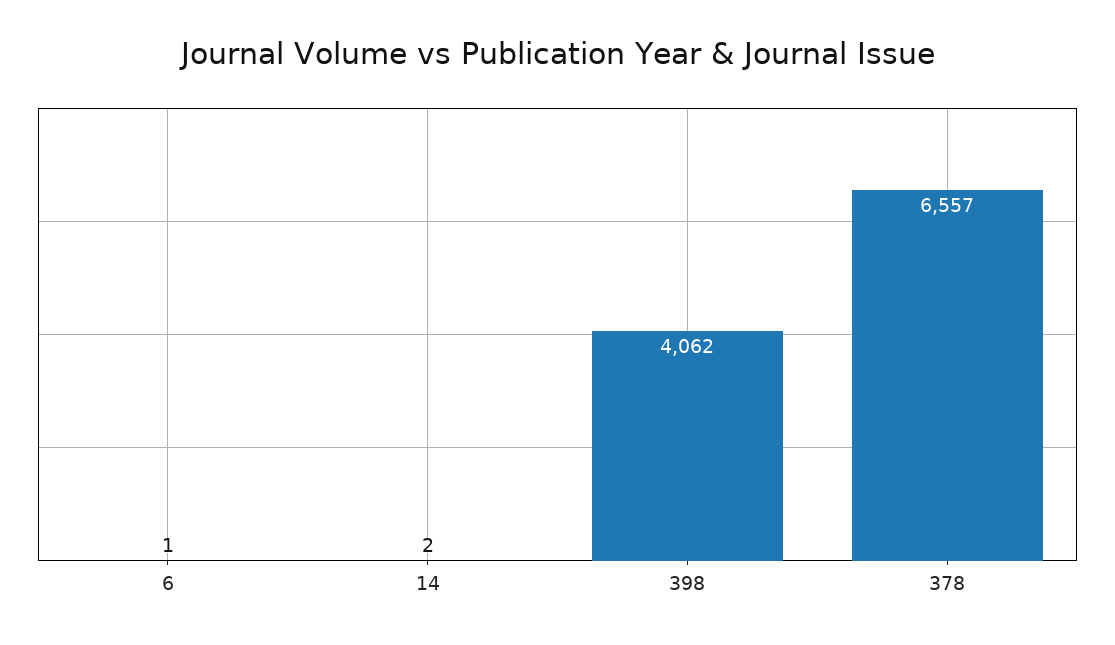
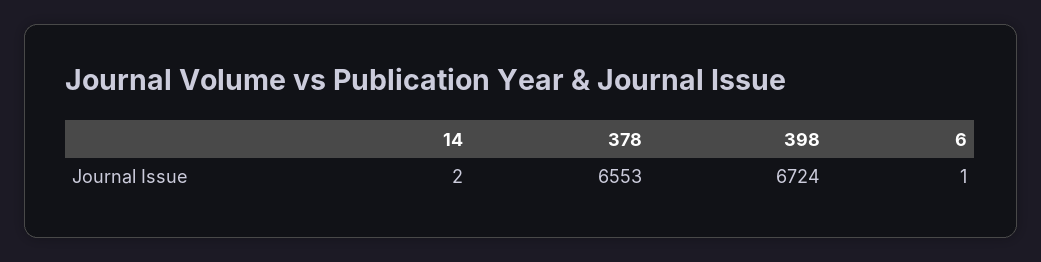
398: 4062 -> 6724
378: 6557 -> 6553

